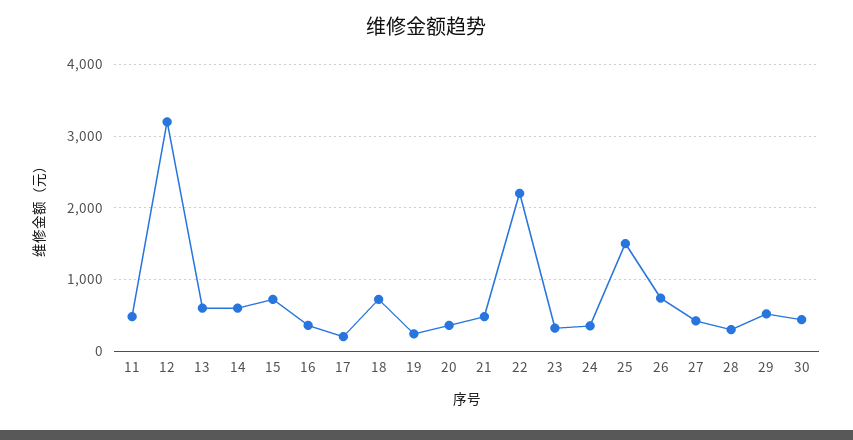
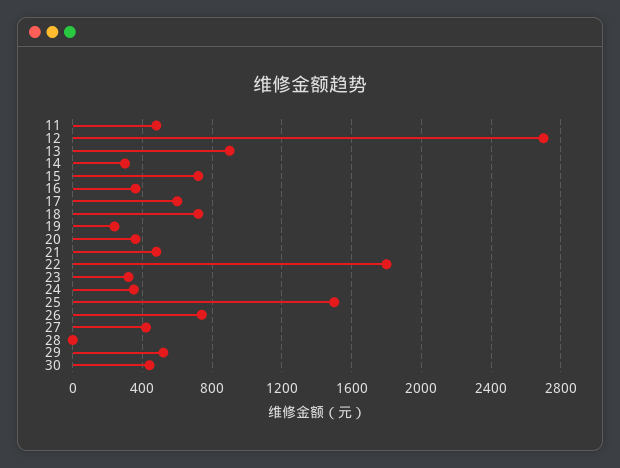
12: 3200 -> 2700
13: 600 -> 900
14: 600 -> 300
17: 200 -> 600
22: 2200 -> 1800
28: 300 -> 0

